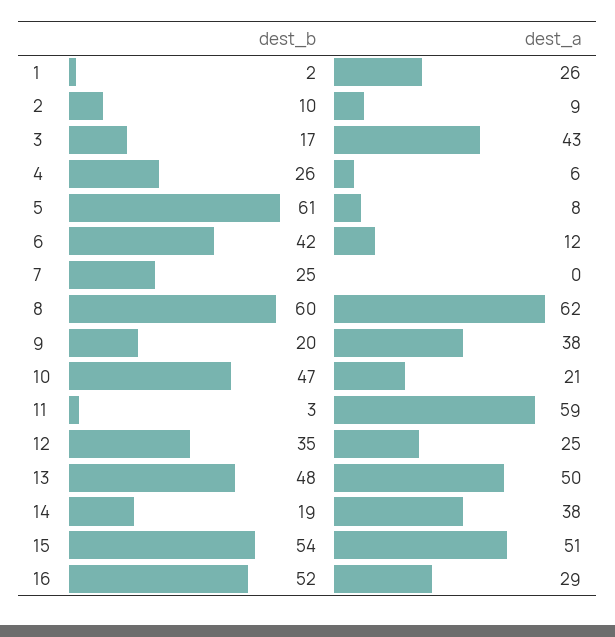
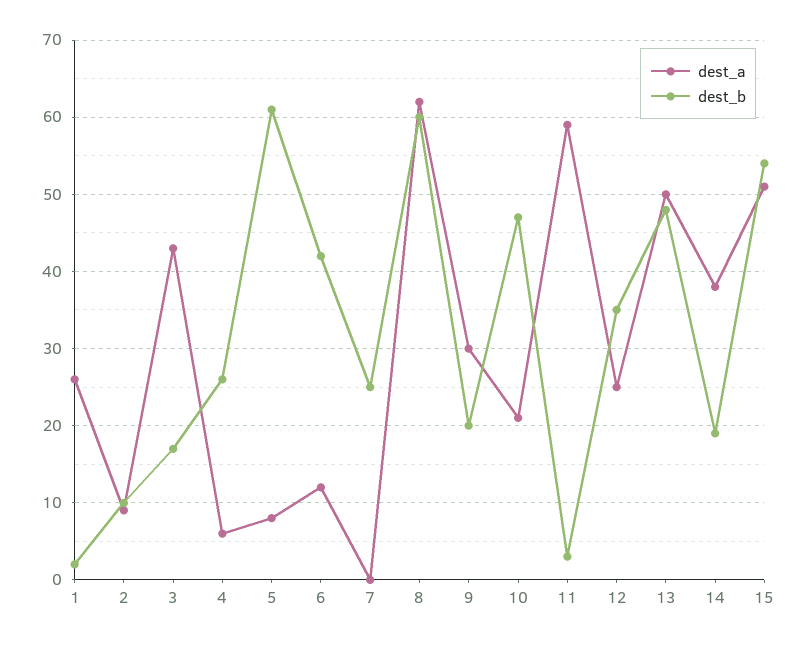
dest_a, 9: 38 -> 30
dest_b, 16: 52 -> none
dest_a, 16: 29 -> none

